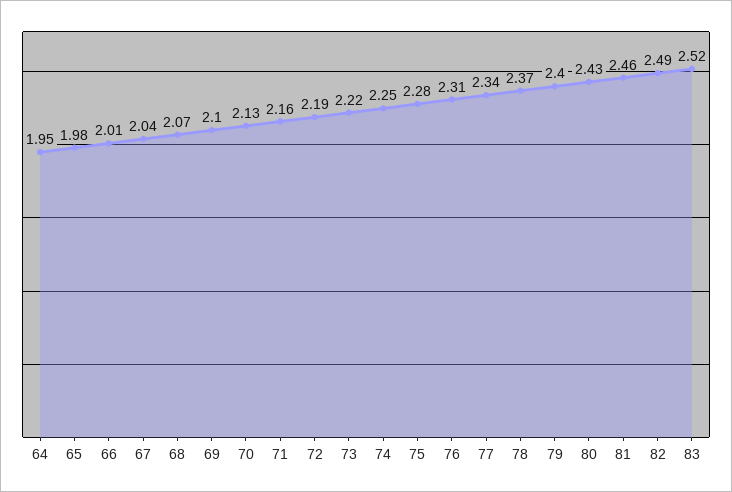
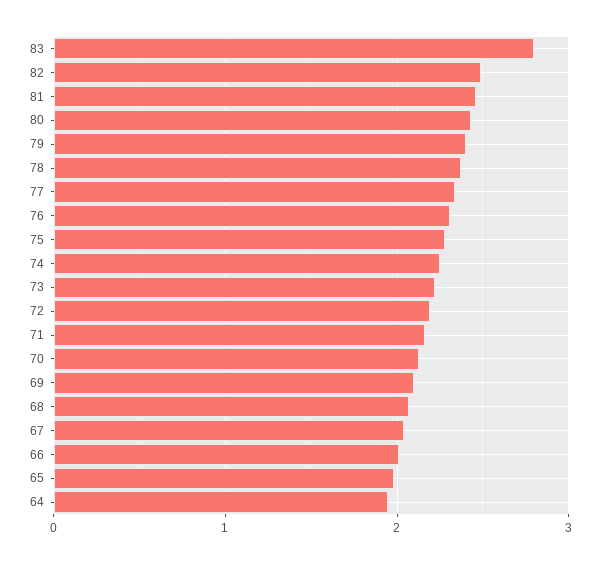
83: 2.52 -> 2.8

